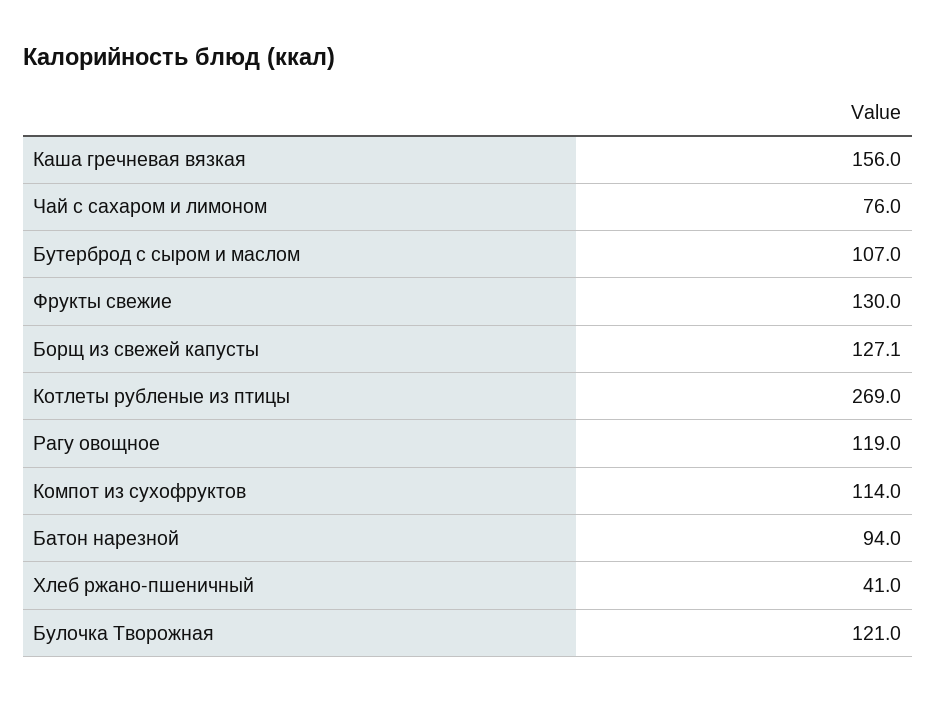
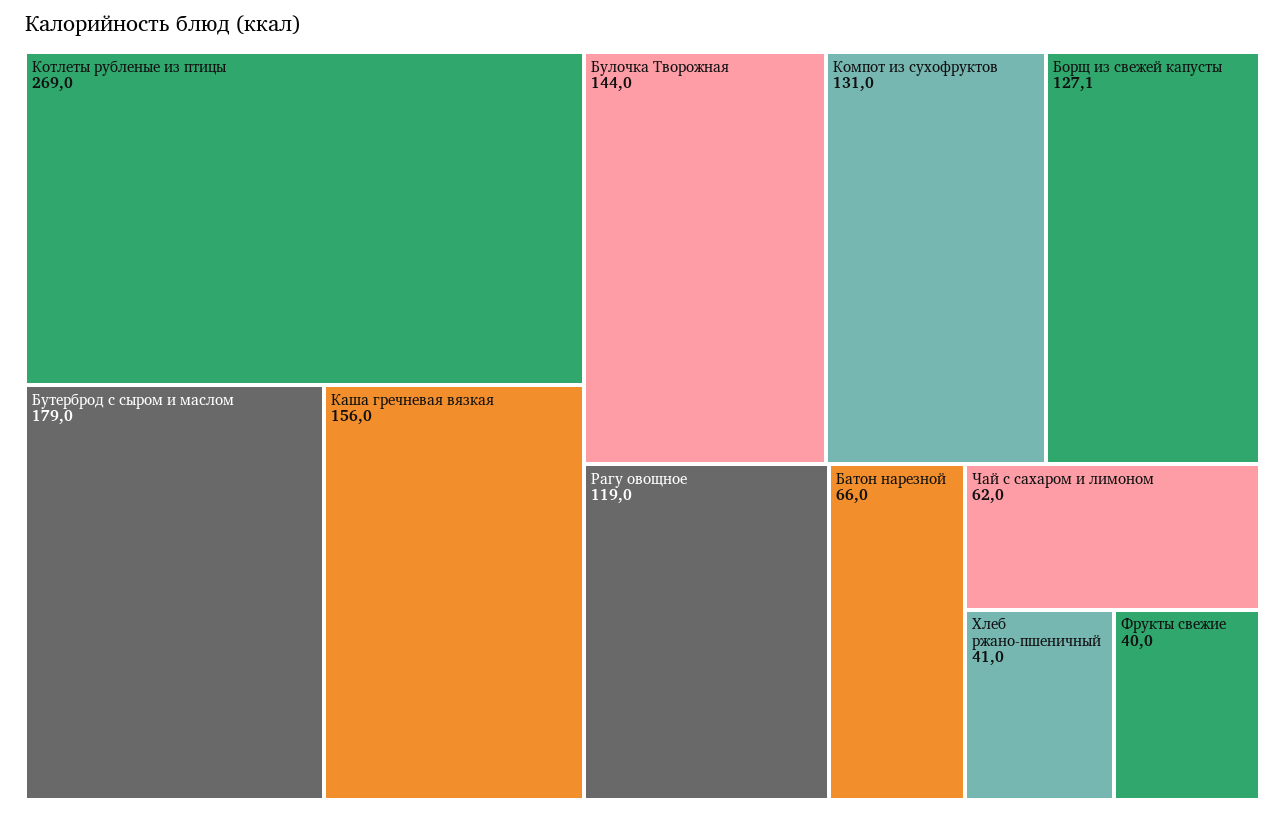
Чай с сахаром и лимоном: 76 -> 62
Бутерброд с сыром и маслом: 107 -> 179
Фрукты свежие: 130 -> 40
Компот из сухофруктов: 114 -> 131
Батон нарезной: 94 -> 66
Булочка Творожная: 121 -> 144

